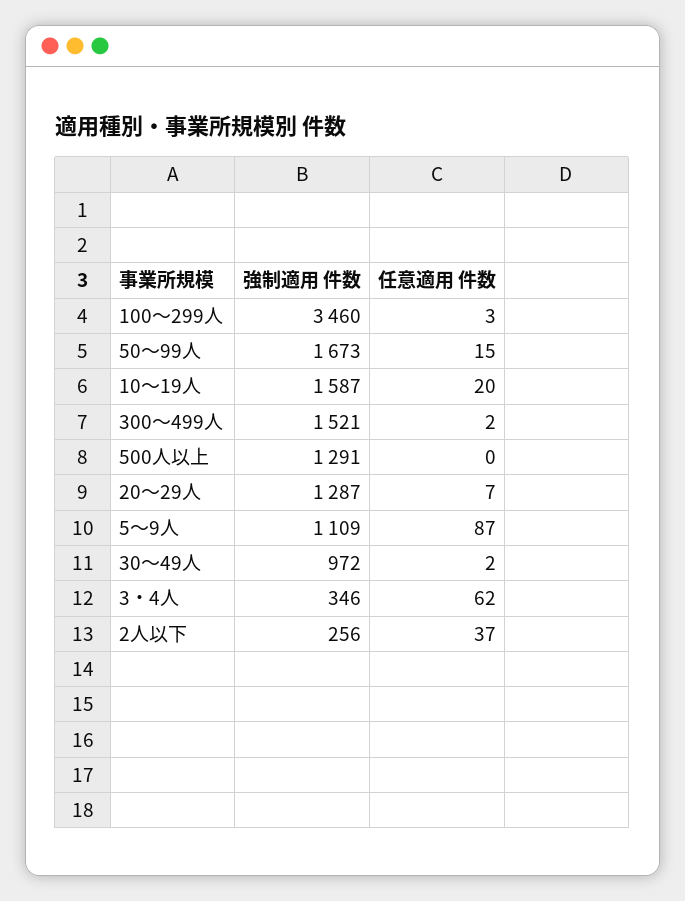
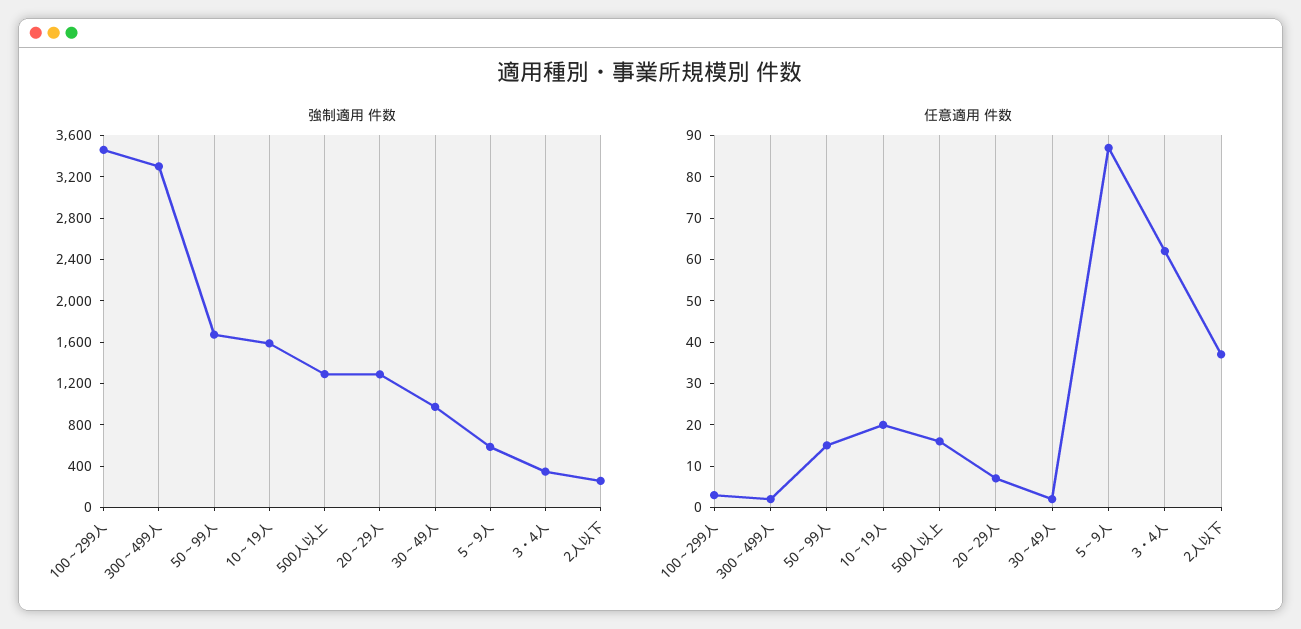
強制適用 件数, 300～499人: 1521 -> 3300
任意適用 件数, 500人以上: 0 -> 15
強制適用 件数, 5～9人: 1109 -> 600

